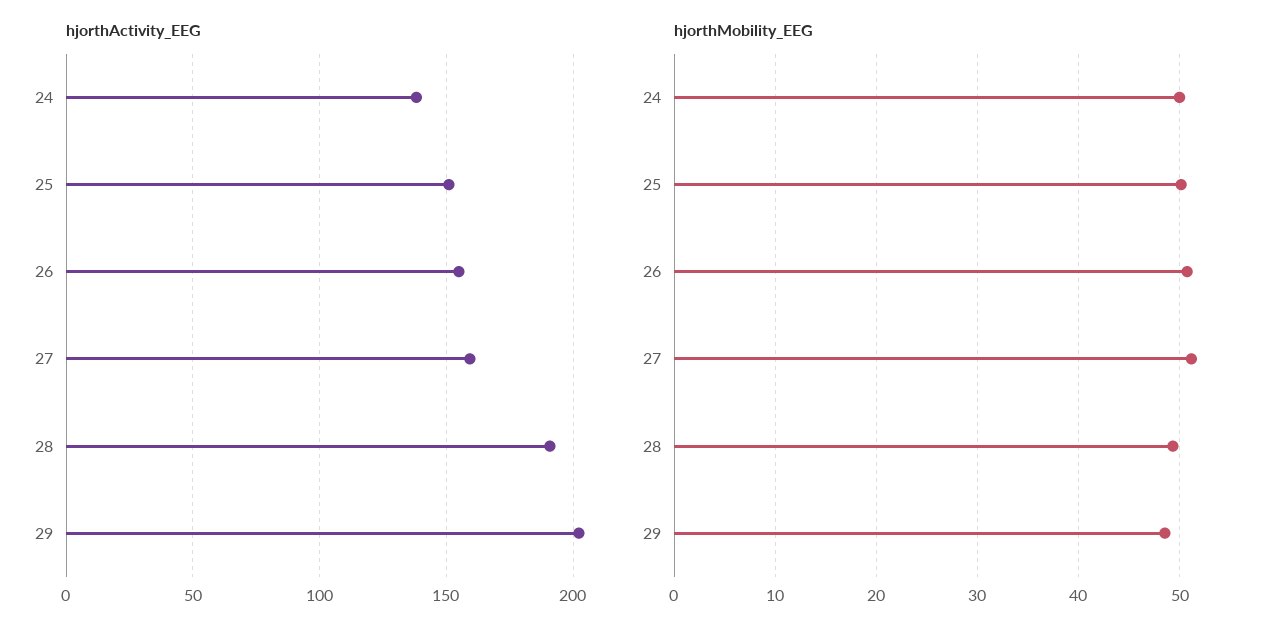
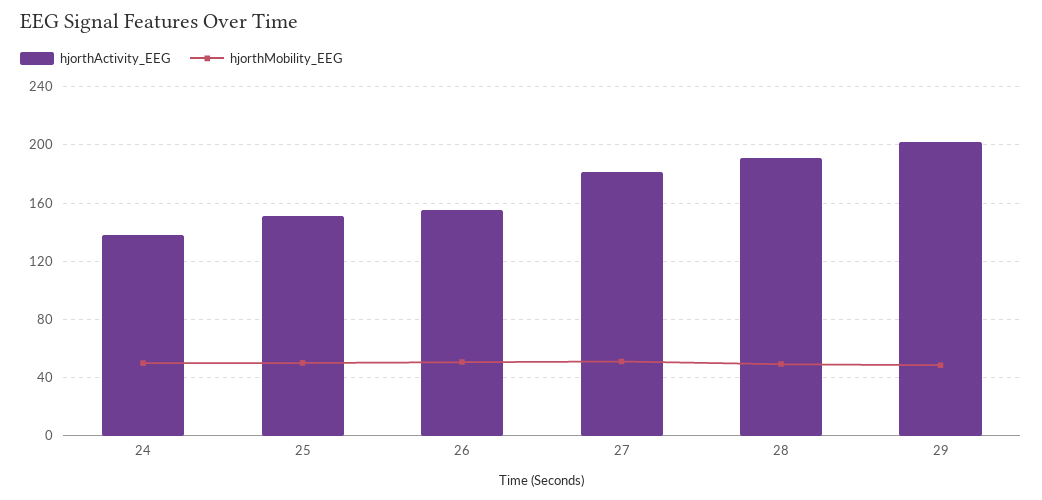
hjorthActivity_EEG, 27: 160 -> 180

